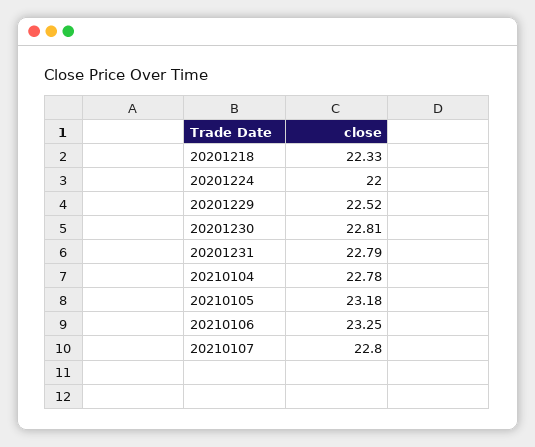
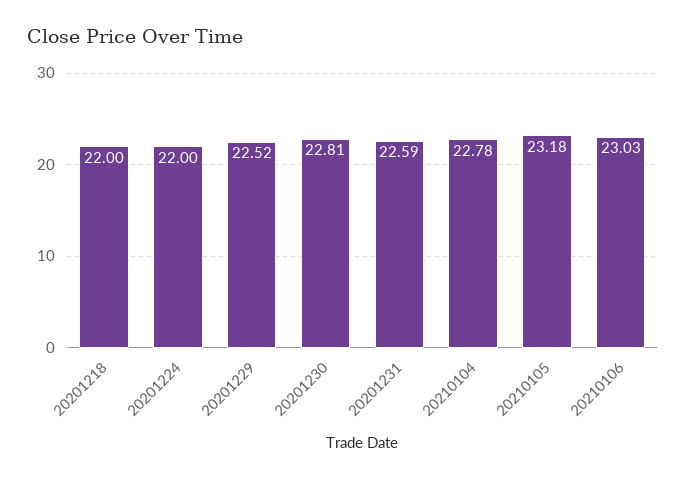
20201218: 22.33 -> 22
20201231: 22.79 -> 22.59
20210106: 23.25 -> 23.03
20210107: 22.8 -> none

